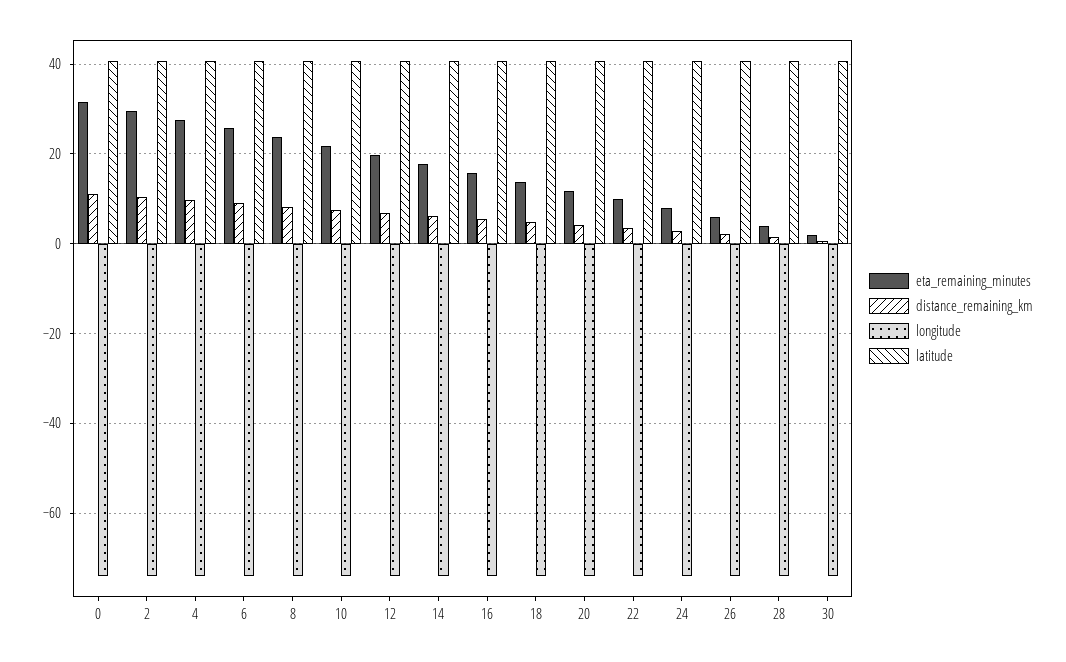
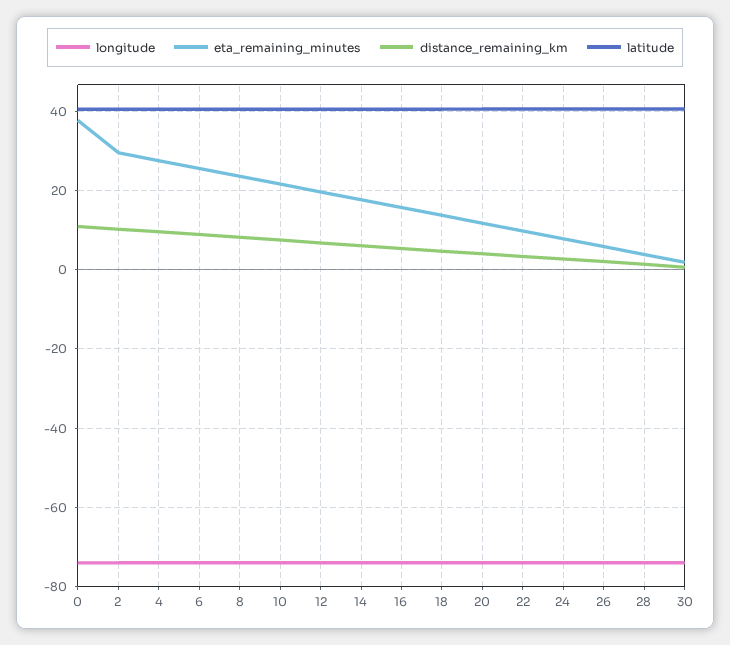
eta_remaining_minutes, 0: 32 -> 38

